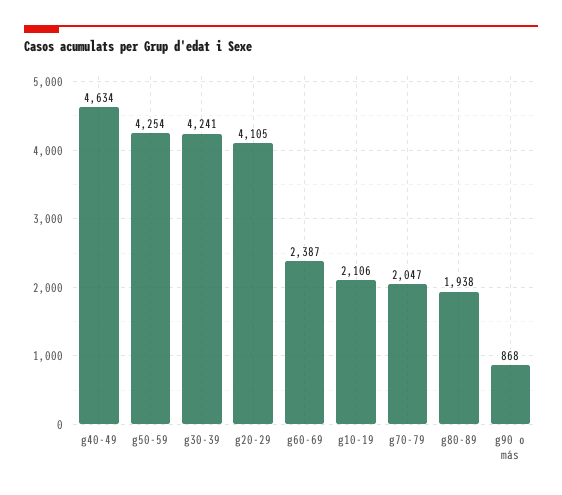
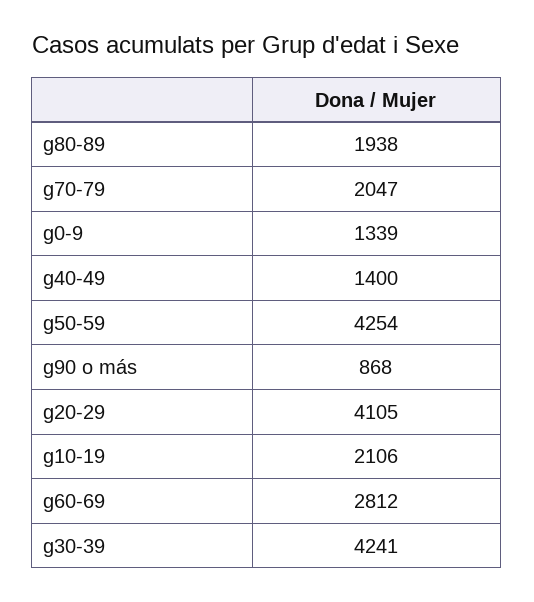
g40-49: 4634 -> 1400
g60-69: 2387 -> 2812
g0-9: none -> 1339

